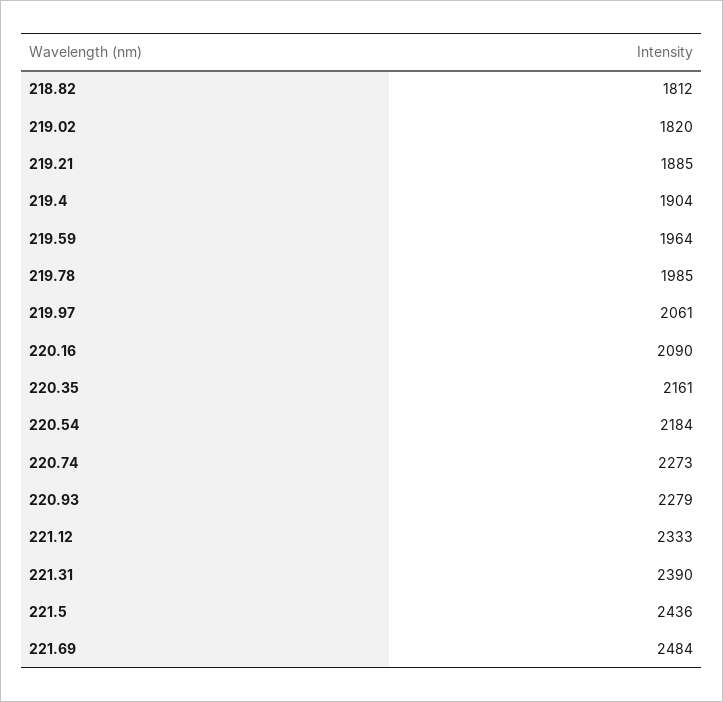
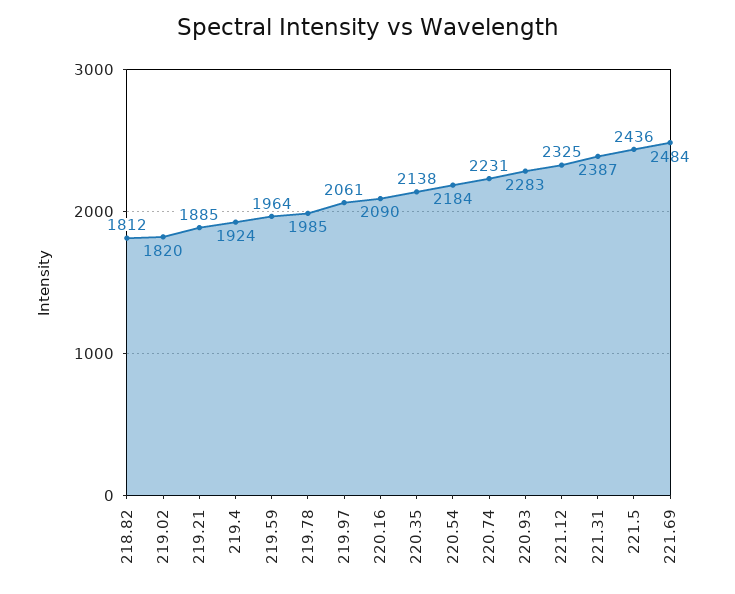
219.4: 1904 -> 1924
220.35: 2161 -> 2138
220.74: 2273 -> 2231
220.93: 2279 -> 2283
221.12: 2333 -> 2325
221.31: 2390 -> 2387

